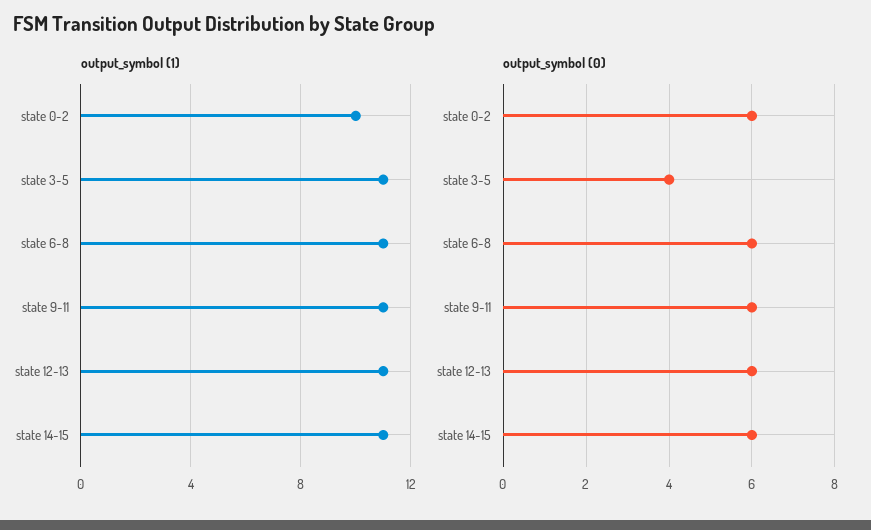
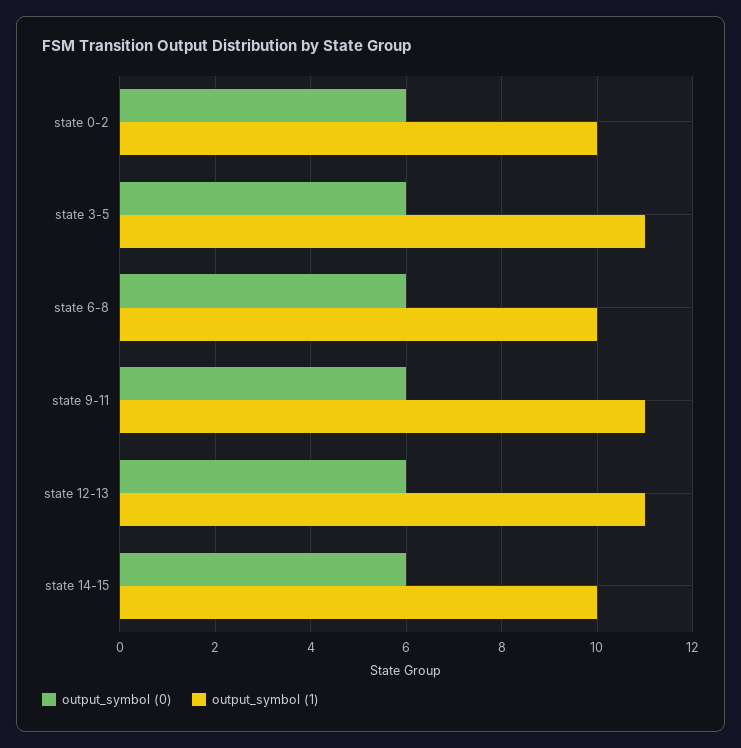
output_symbol (1), state 6-8: 11 -> 10
output_symbol (1), state 14-15: 11 -> 10
output_symbol (0), state 3-5: 4 -> 6

